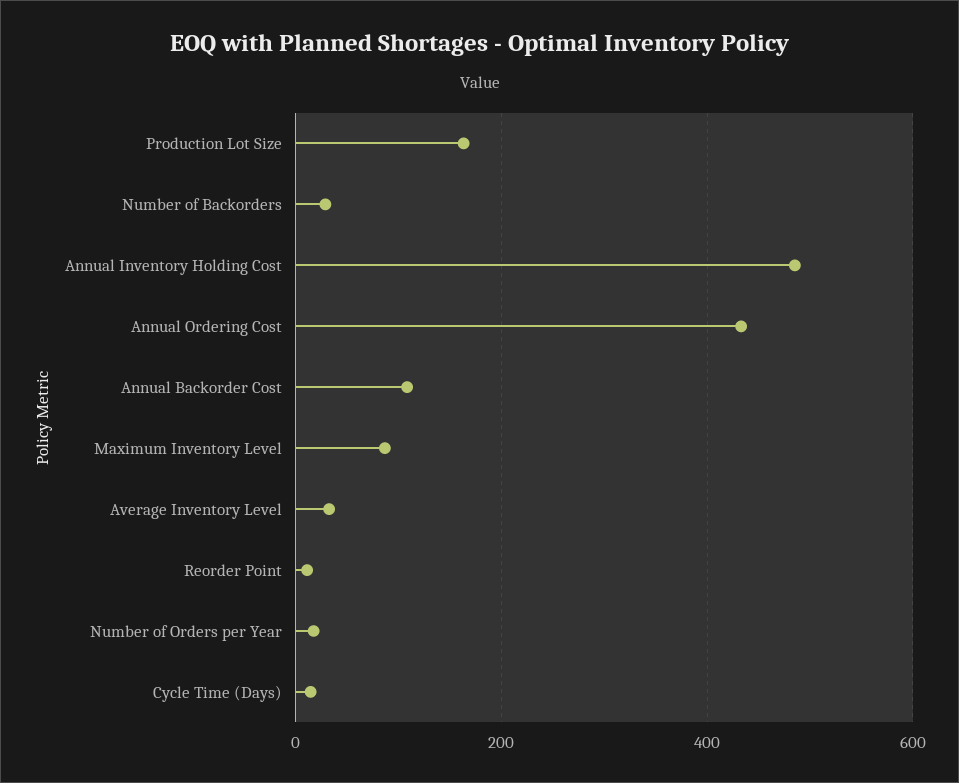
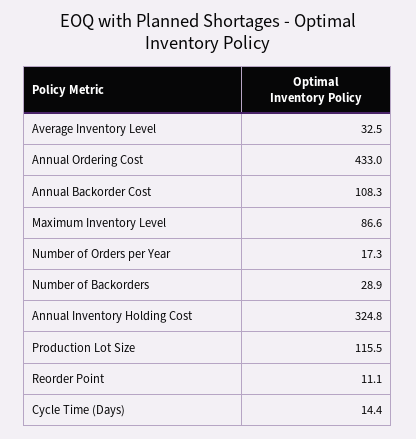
Production Lot Size: 160 -> 115.5
Annual Inventory Holding Cost: 480 -> 324.8

